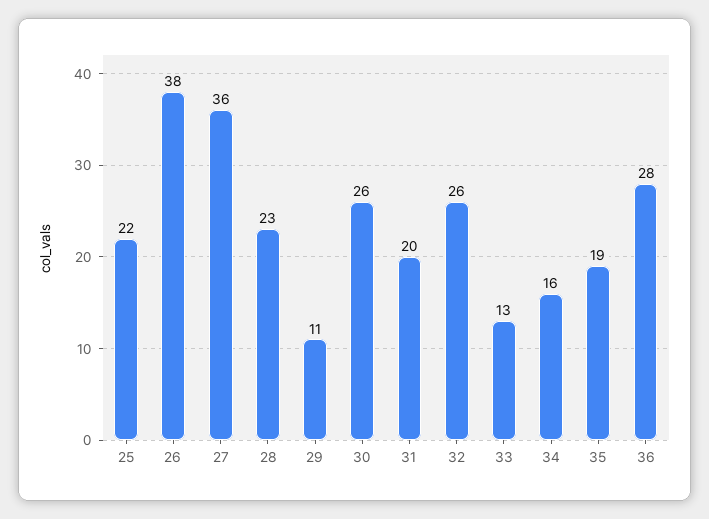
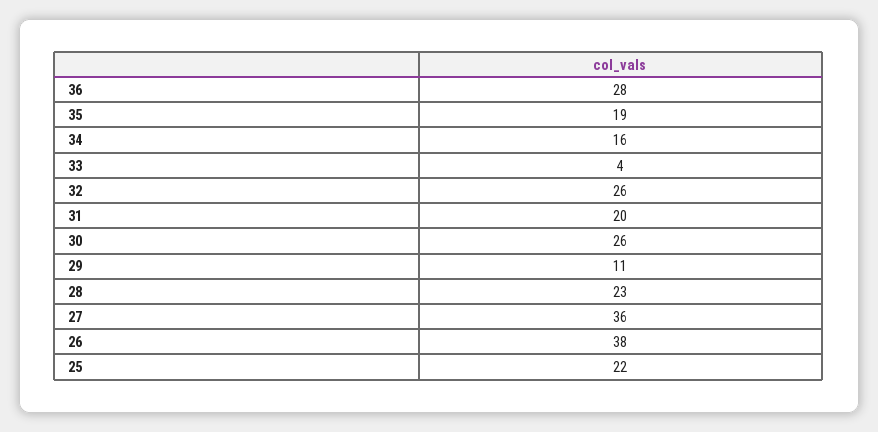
33: 13 -> 4

